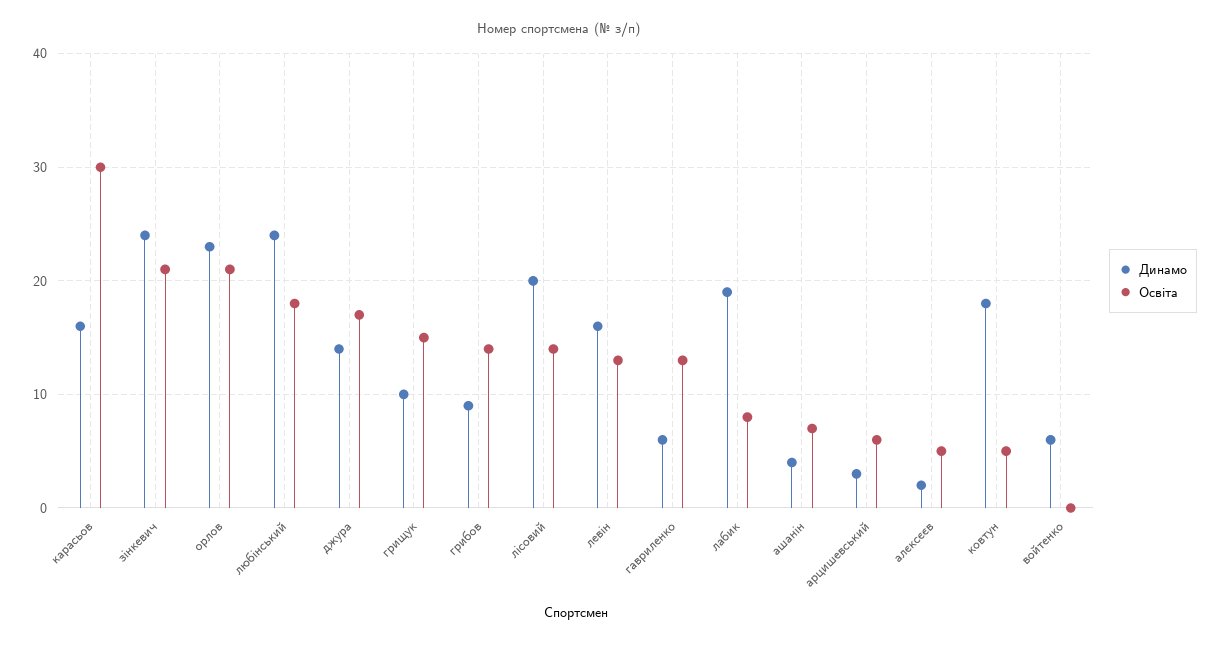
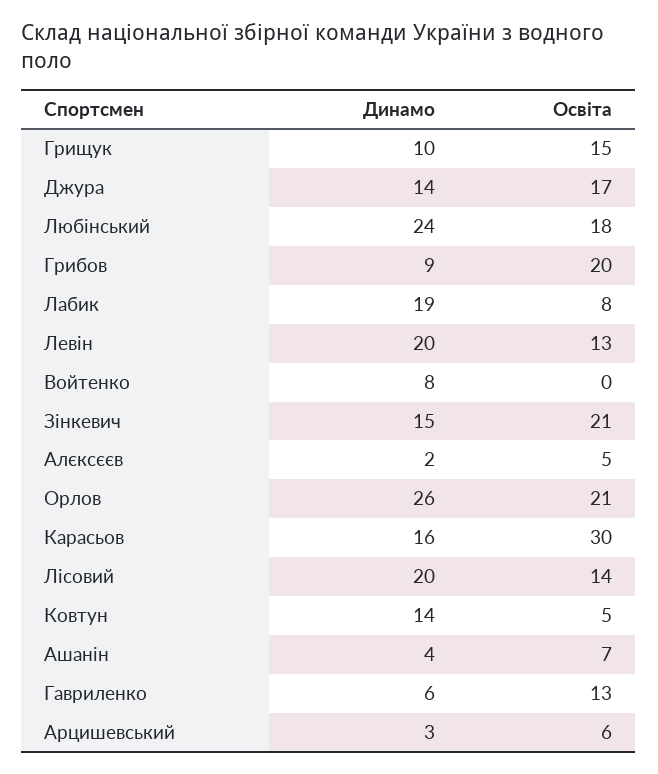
Динамо, зінкевич: 24 -> 15
Динамо, орлов: 23 -> 26
Освіта, грибов: 14 -> 20
Динамо, левін: 16 -> 20
Динамо, ковтун: 18 -> 14
Динамо, войтенко: 6 -> 8

